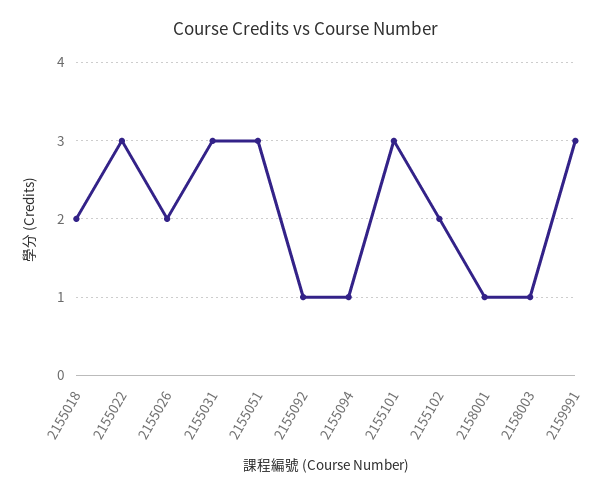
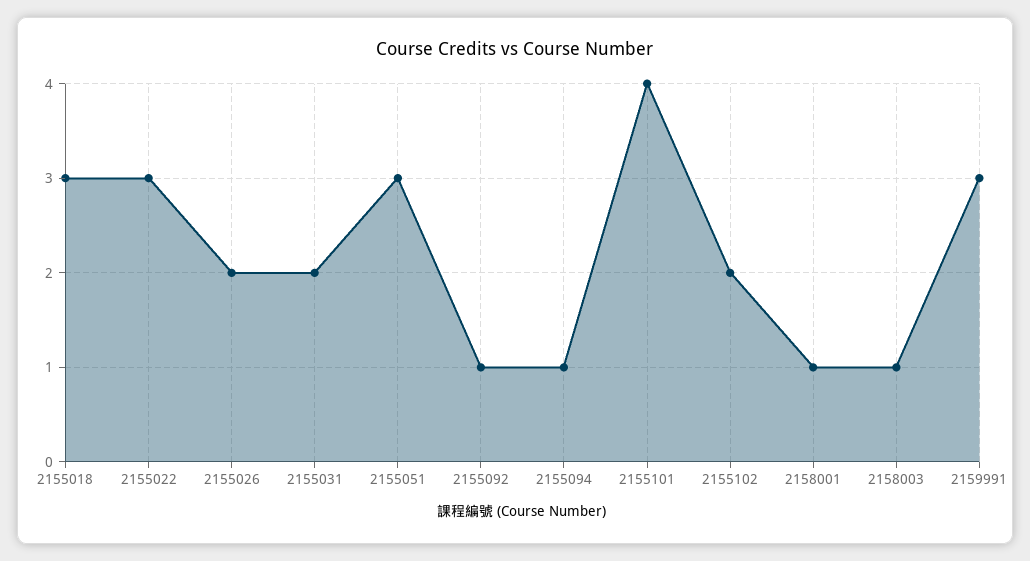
2155018: 2 -> 3
2155031: 3 -> 2
2155101: 3 -> 4

